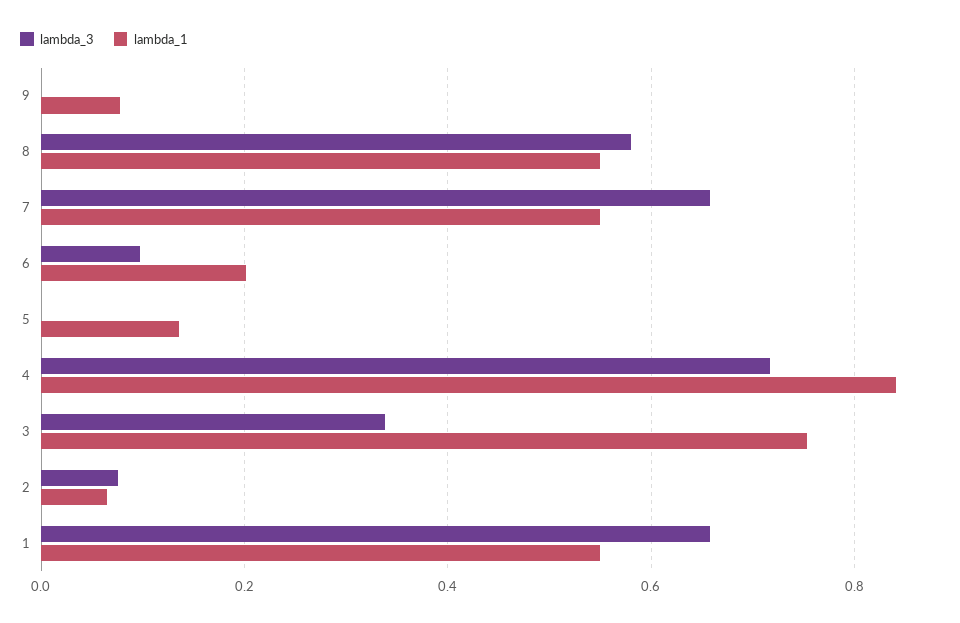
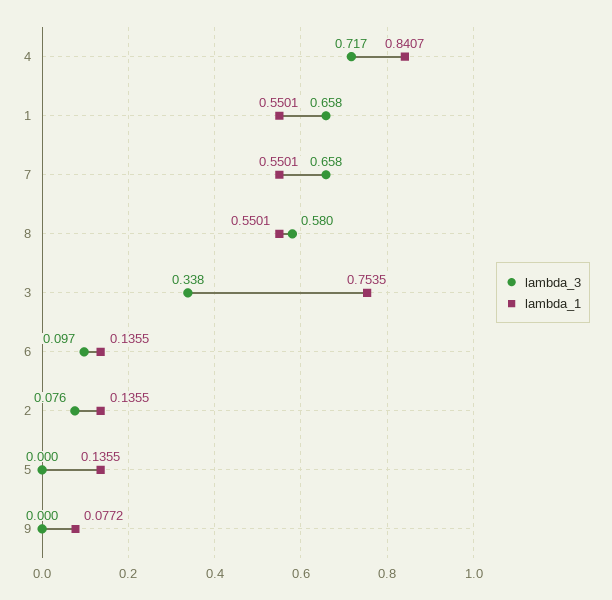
lambda_1, 6: 0.2 -> 0.1355
lambda_1, 2: 0.06 -> 0.1355

